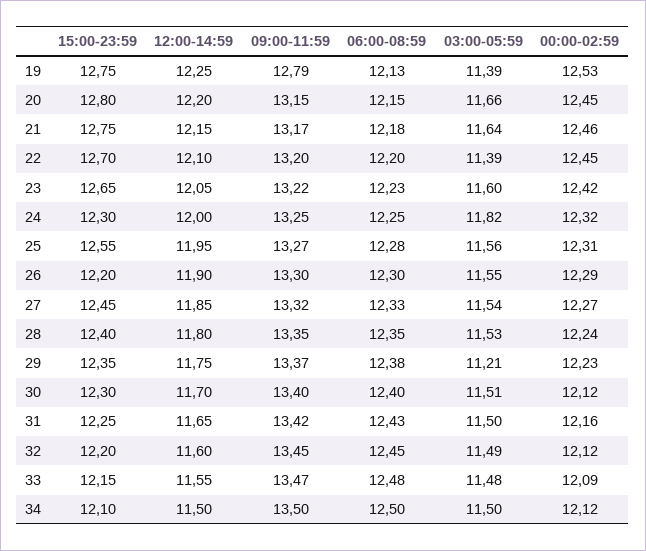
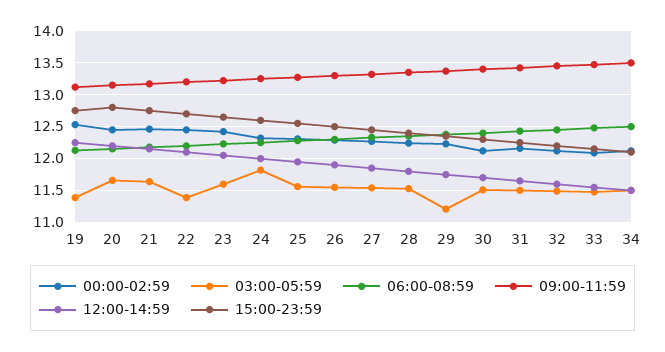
09:00-11:59, 19: 12.79 -> 13.1
15:00-23:59, 24: 12.3 -> 12.6
15:00-23:59, 26: 12.2 -> 12.5

